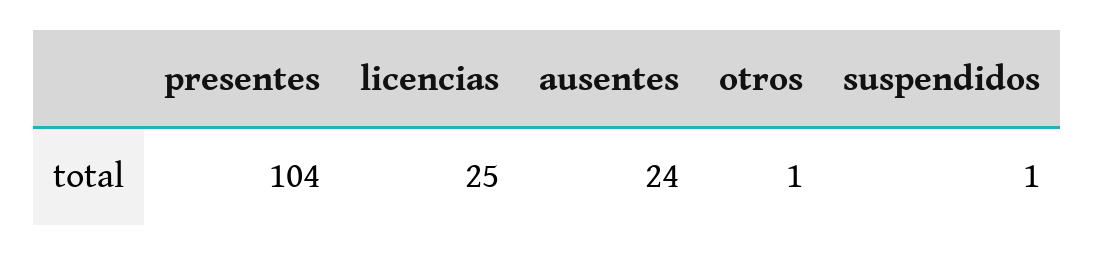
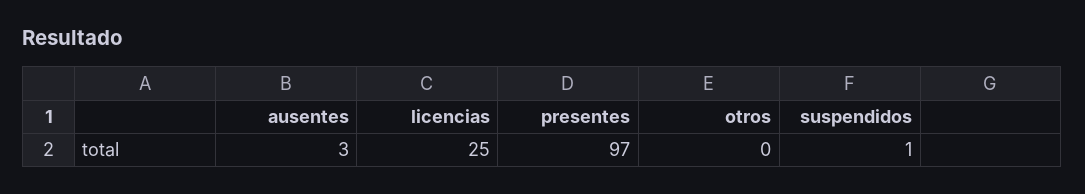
presentes: 104 -> 97
ausentes: 24 -> 3
otros: 1 -> 0

